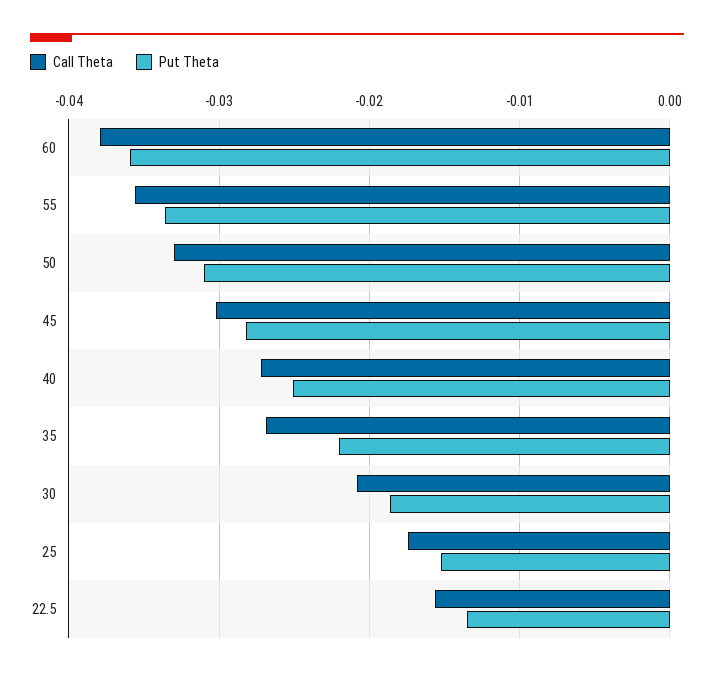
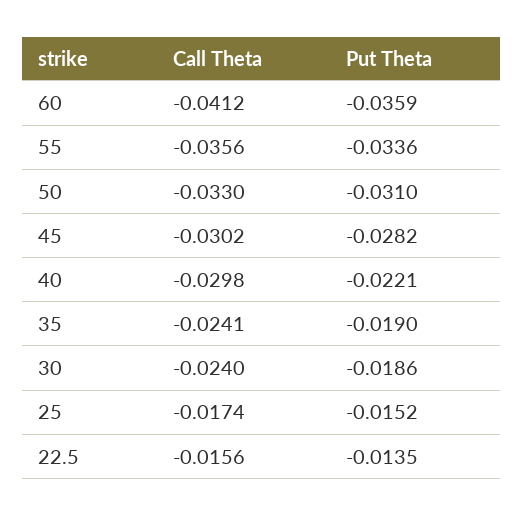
Call Theta, 60: -0.038 -> -0.0412
Call Theta, 40: -0.027 -> -0.0298
Put Theta, 40: -0.025 -> -0.0221
Call Theta, 35: -0.027 -> -0.0241
Put Theta, 35: -0.022 -> -0.019
Call Theta, 30: -0.021 -> -0.024

